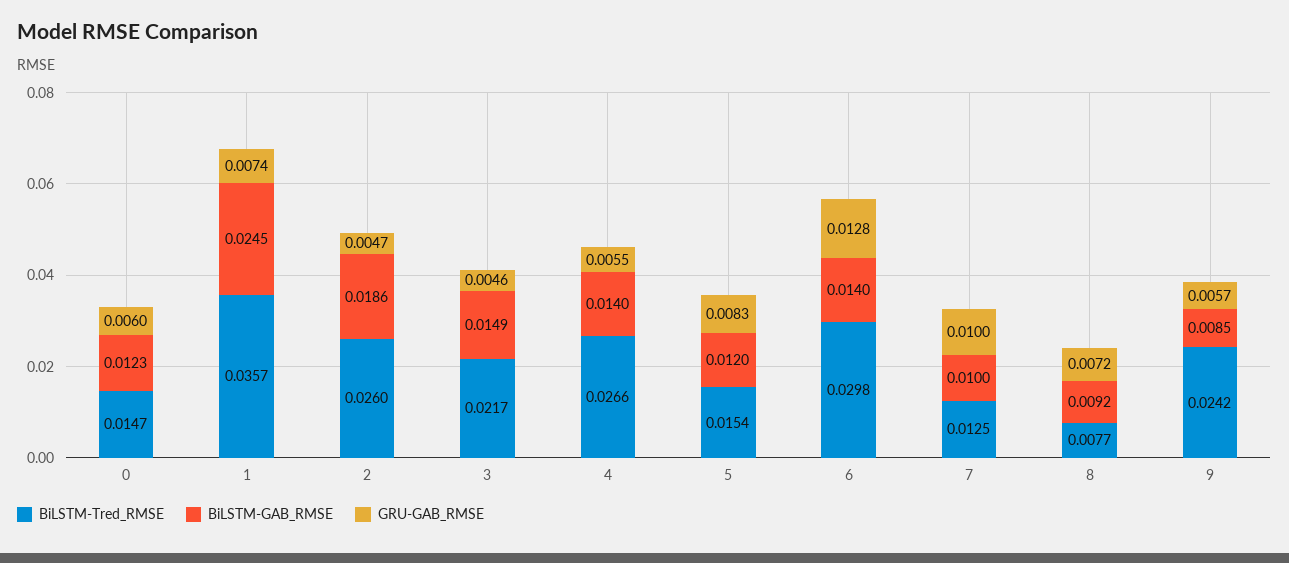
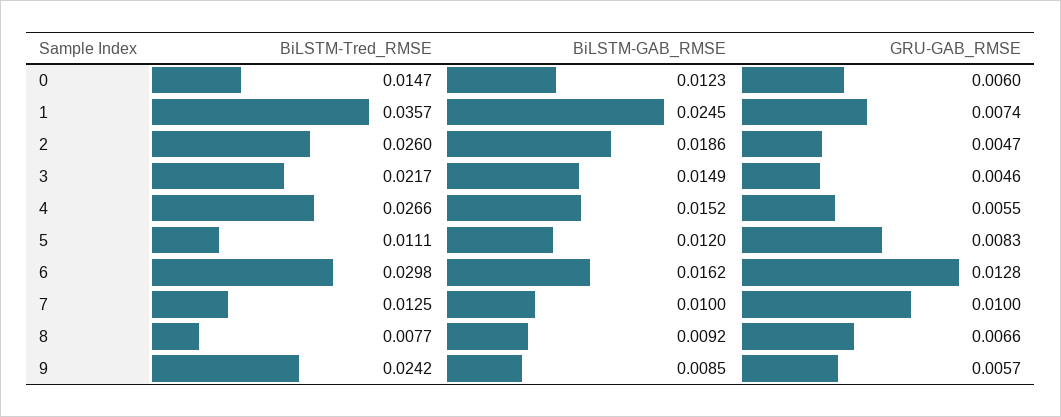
BiLSTM-GAB_RMSE, 4: 0.014 -> 0.0152
BiLSTM-Tred_RMSE, 5: 0.0154 -> 0.0111
BiLSTM-GAB_RMSE, 6: 0.014 -> 0.0162
GRU-GAB_RMSE, 8: 0.0072 -> 0.0066

